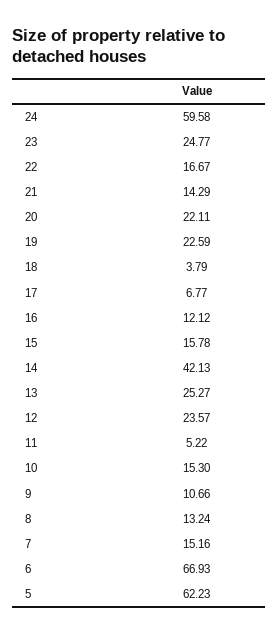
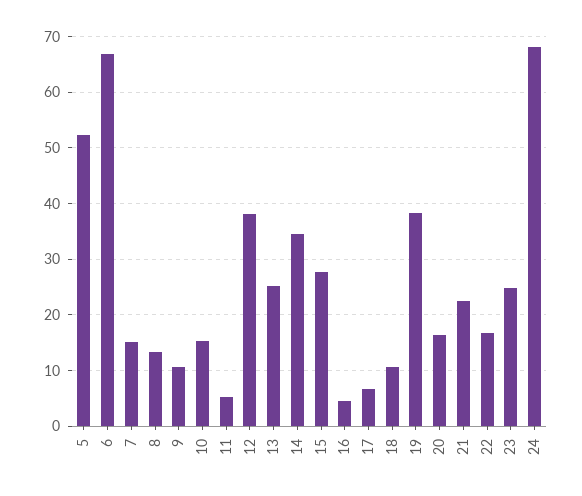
24: 59.58 -> 68
21: 14.29 -> 22
20: 22.11 -> 16
19: 22.59 -> 38
18: 3.79 -> 10
16: 12.12 -> 4
15: 15.78 -> 28
14: 42.13 -> 34
12: 23.57 -> 38
5: 62.23 -> 52

